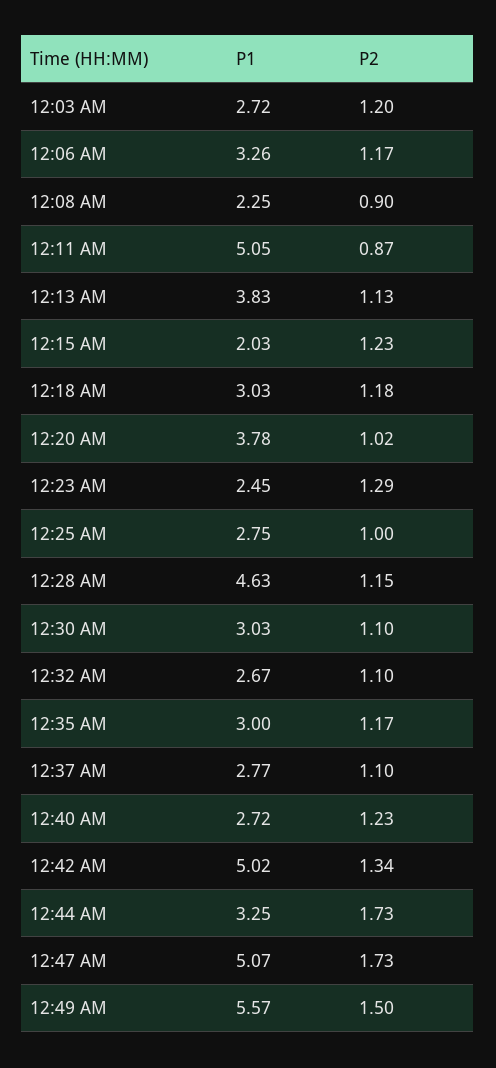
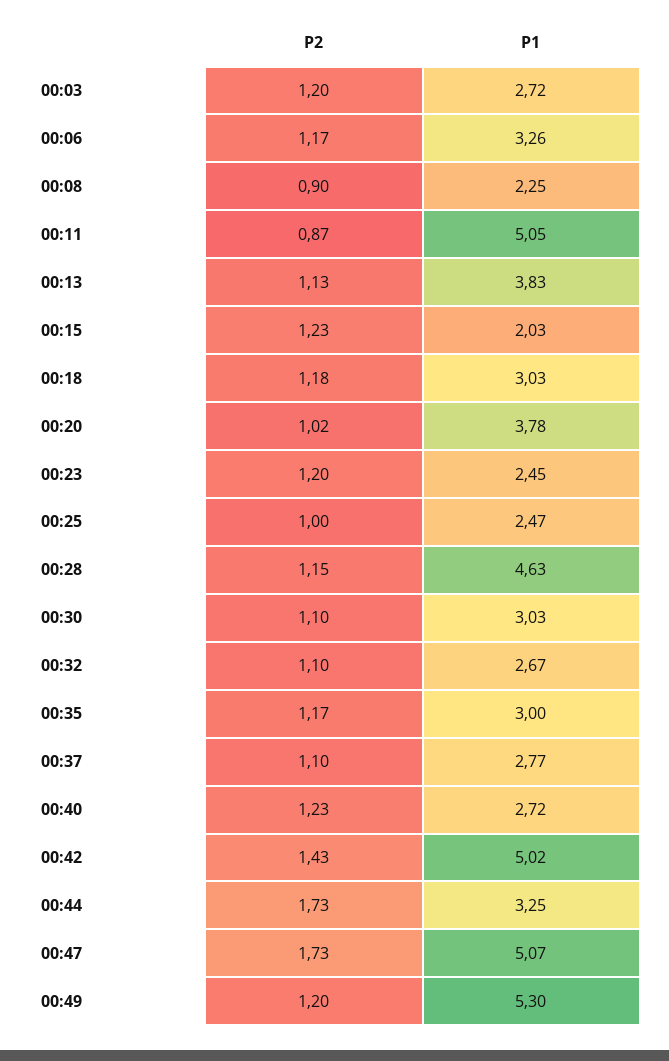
P2, 12:23 AM: 1.29 -> 1.2
P1, 12:25 AM: 2.75 -> 2.47
P2, 12:42 AM: 1.34 -> 1.43
P1, 12:49 AM: 5.57 -> 5.3
P2, 12:49 AM: 1.5 -> 1.2

